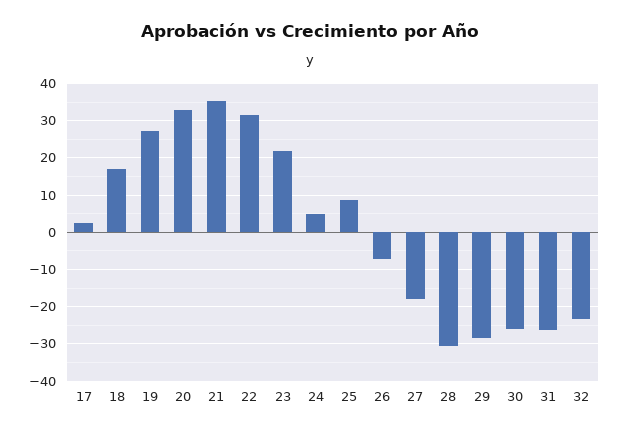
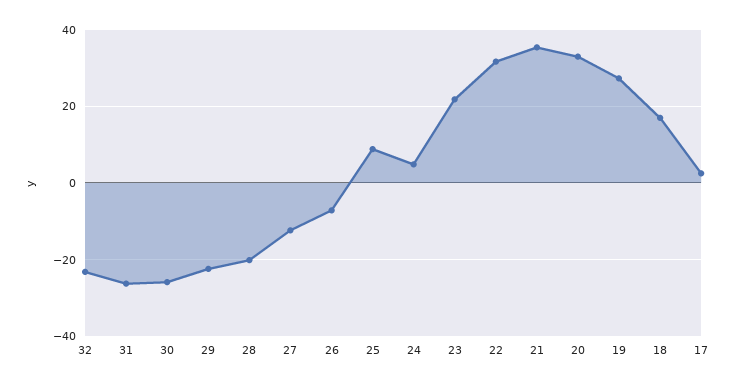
27: -18 -> -12
28: -30 -> -20
29: -28 -> -22

